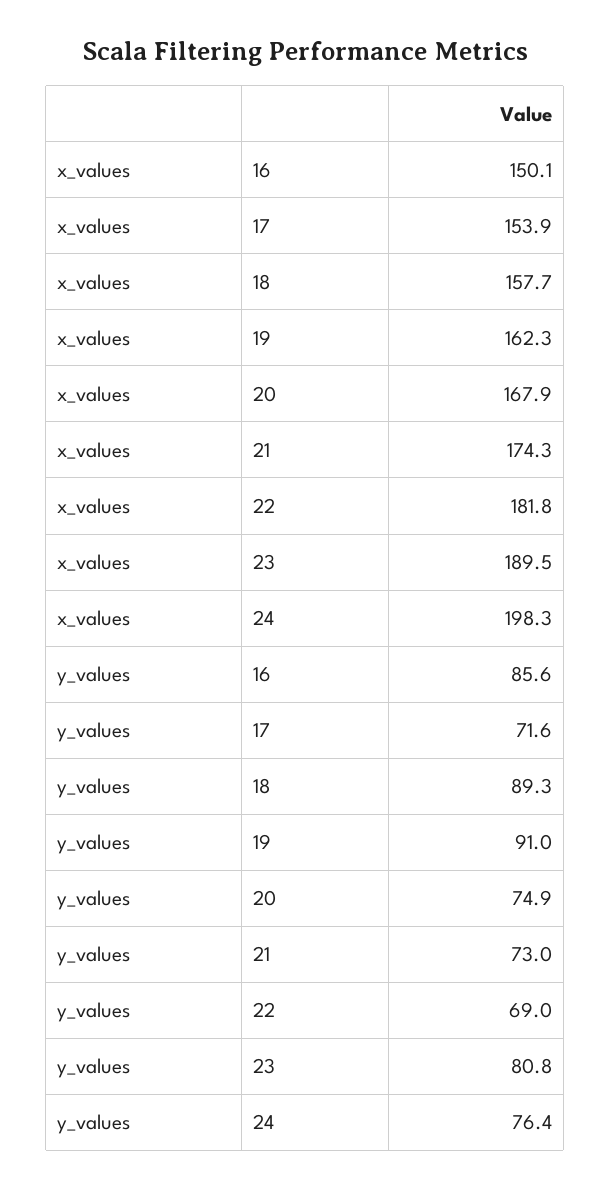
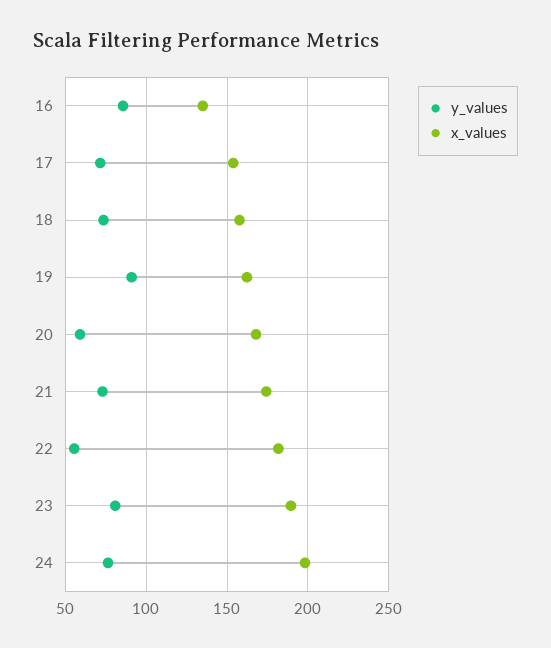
x_values, 16: 150.1 -> 135
y_values, 18: 89.3 -> 75
y_values, 20: 74.9 -> 60
y_values, 22: 69 -> 55

